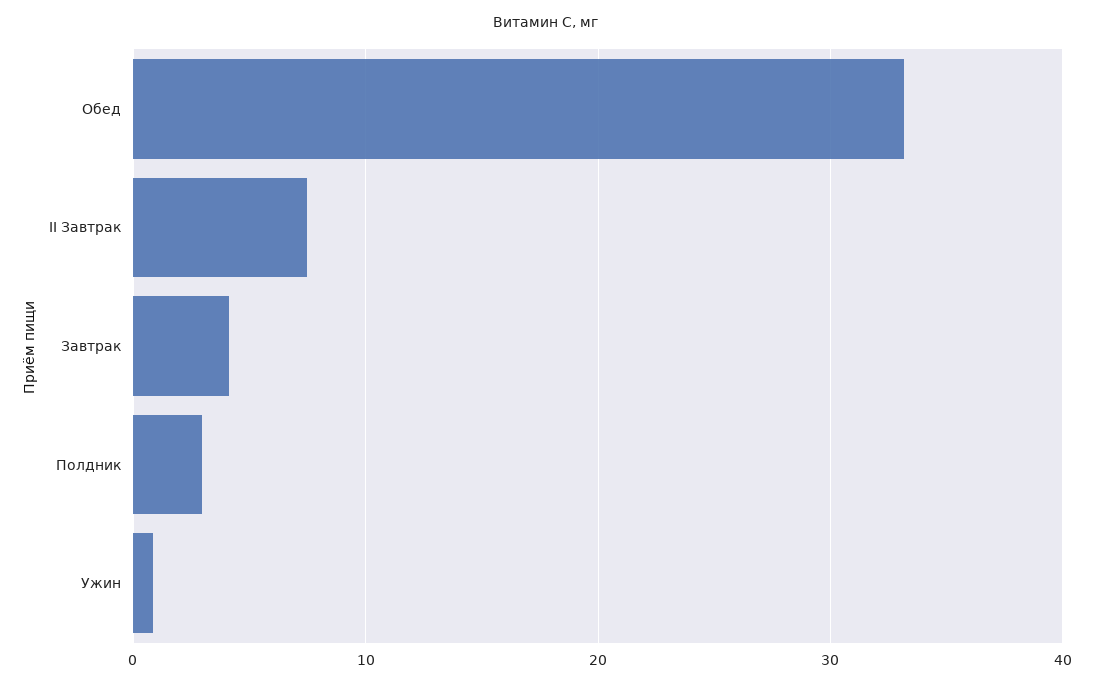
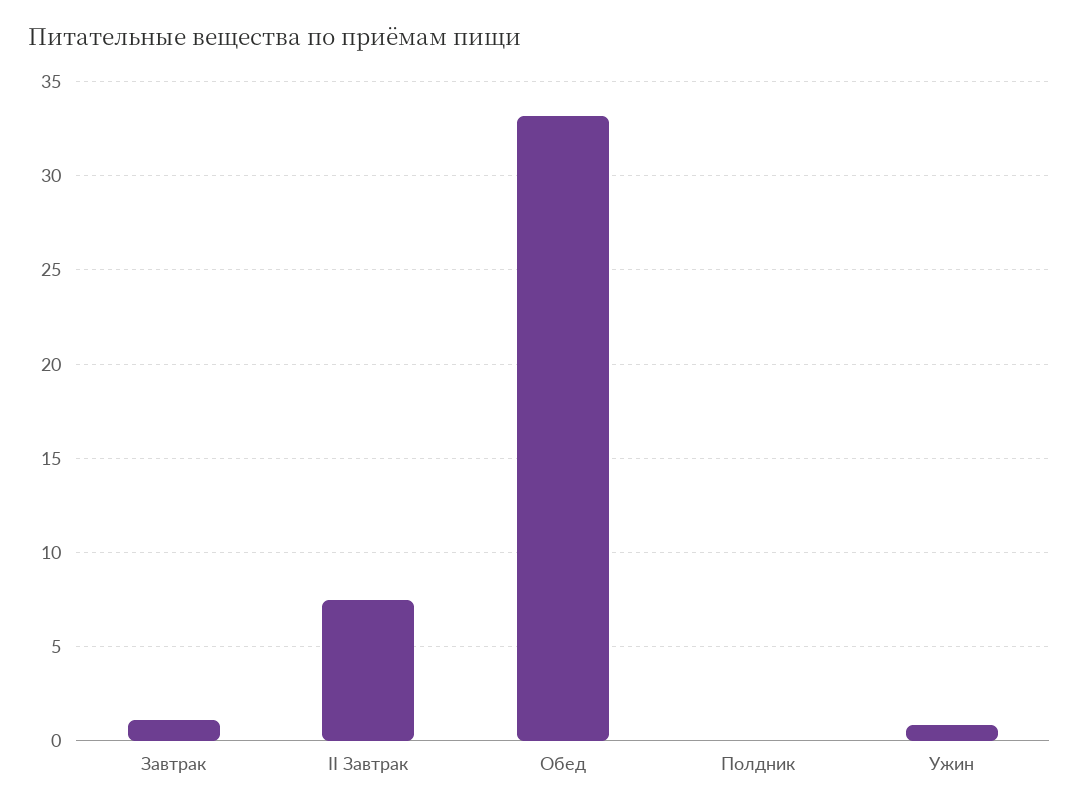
Завтрак: 4 -> 1
Полдник: 3 -> 0

